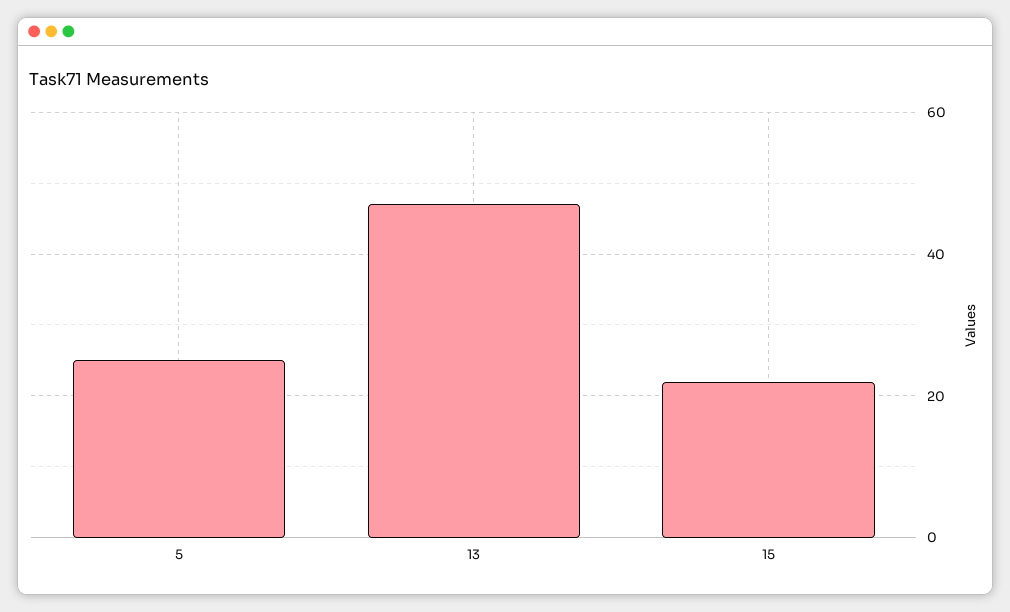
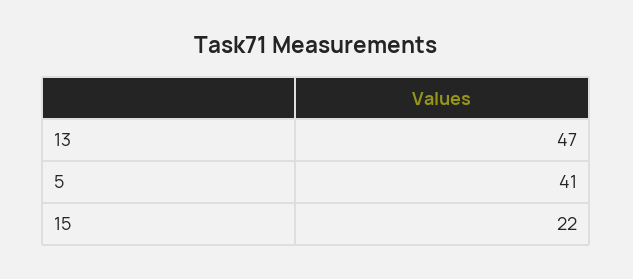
5: 25 -> 41

